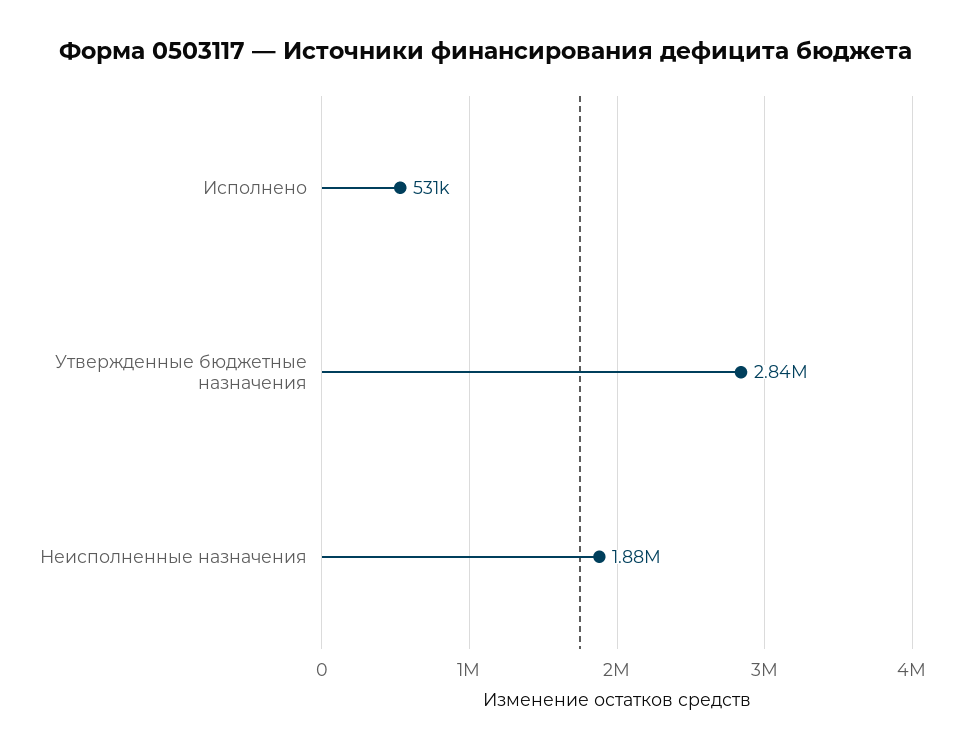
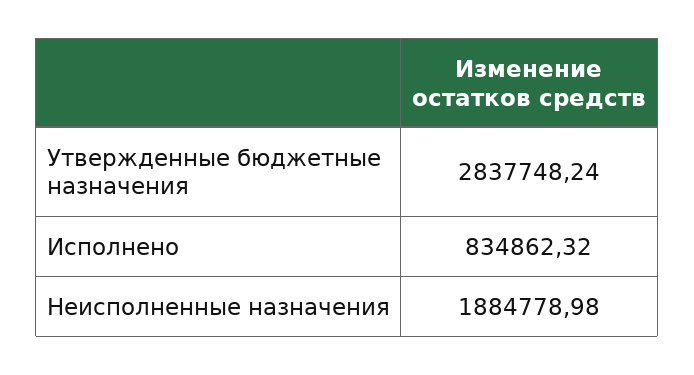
Исполнено: 531000 -> 834862.32

